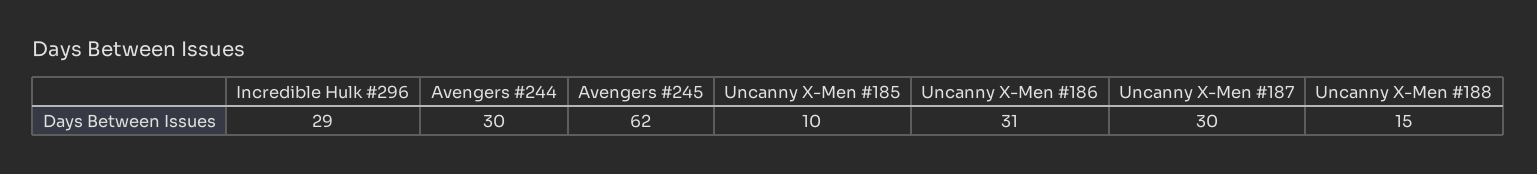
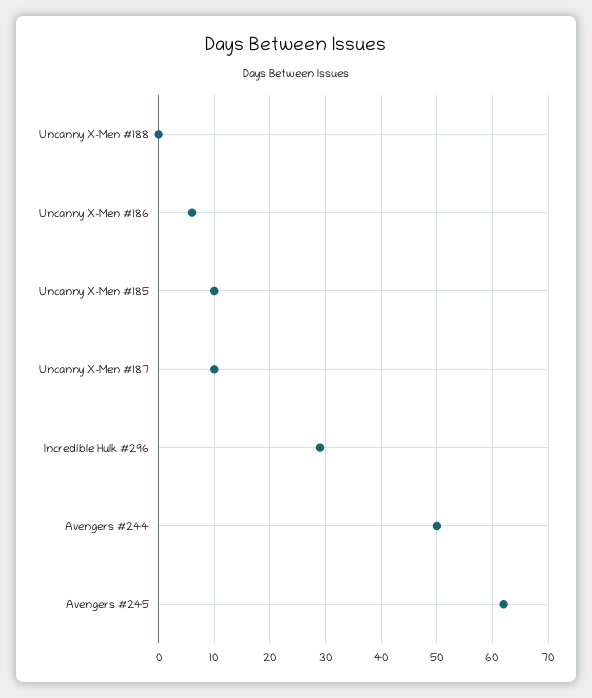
Avengers #244: 30 -> 50
Uncanny X-Men #186: 31 -> 5
Uncanny X-Men #187: 30 -> 10
Uncanny X-Men #188: 15 -> 0

